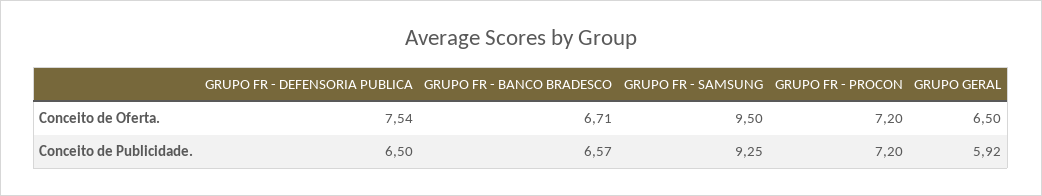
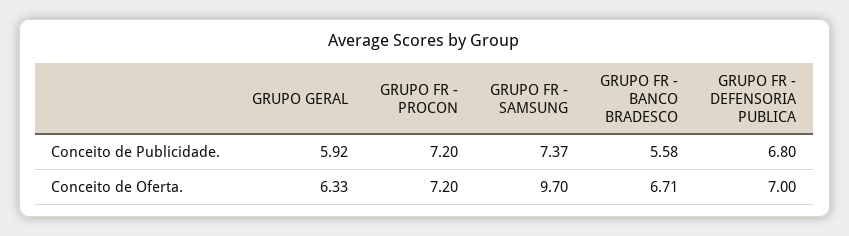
GRUPO FR - DEFENSORIA PUBLICA, Conceito de Oferta.: 7.54 -> 7
GRUPO FR - SAMSUNG, Conceito de Oferta.: 9.5 -> 9.7
GRUPO GERAL, Conceito de Oferta.: 6.5 -> 6.33
GRUPO FR - DEFENSORIA PUBLICA, Conceito de Publicidade.: 6.5 -> 6.8
GRUPO FR - BANCO BRADESCO, Conceito de Publicidade.: 6.57 -> 5.58
GRUPO FR - SAMSUNG, Conceito de Publicidade.: 9.25 -> 7.37

